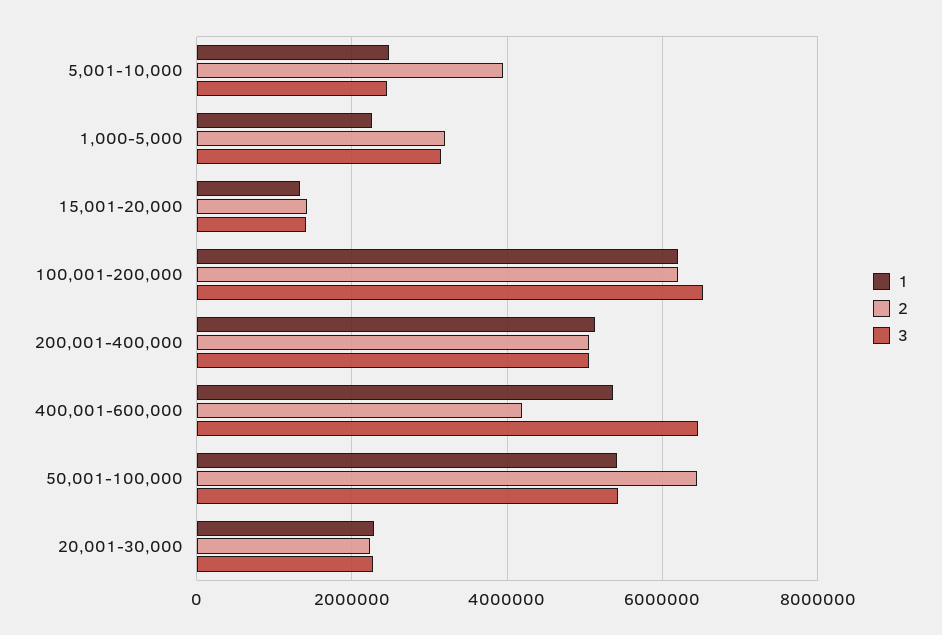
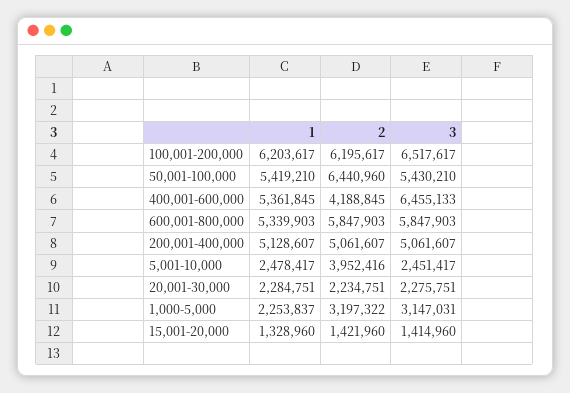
1, 600,001-800,000: none -> 5339903
2, 600,001-800,000: none -> 5847903
3, 600,001-800,000: none -> 5847903

